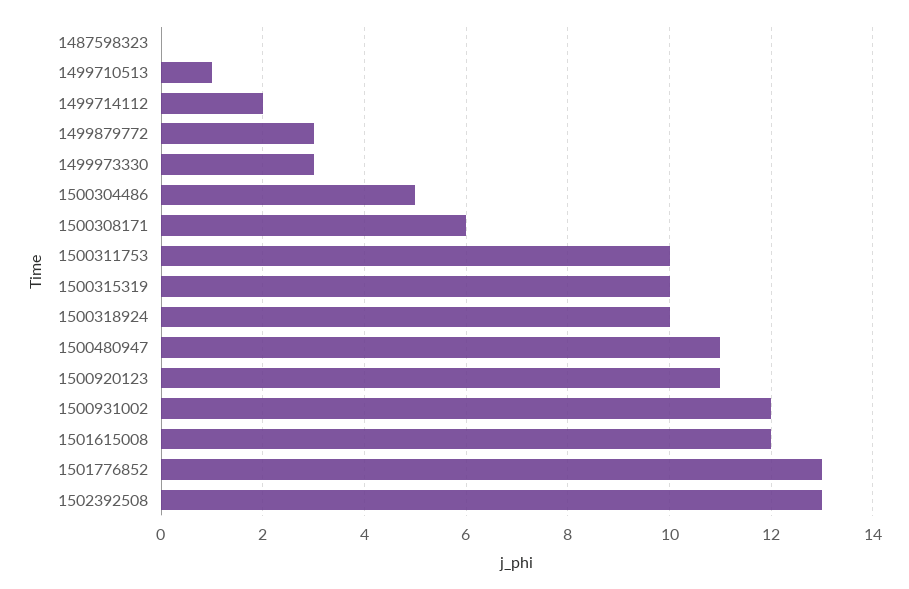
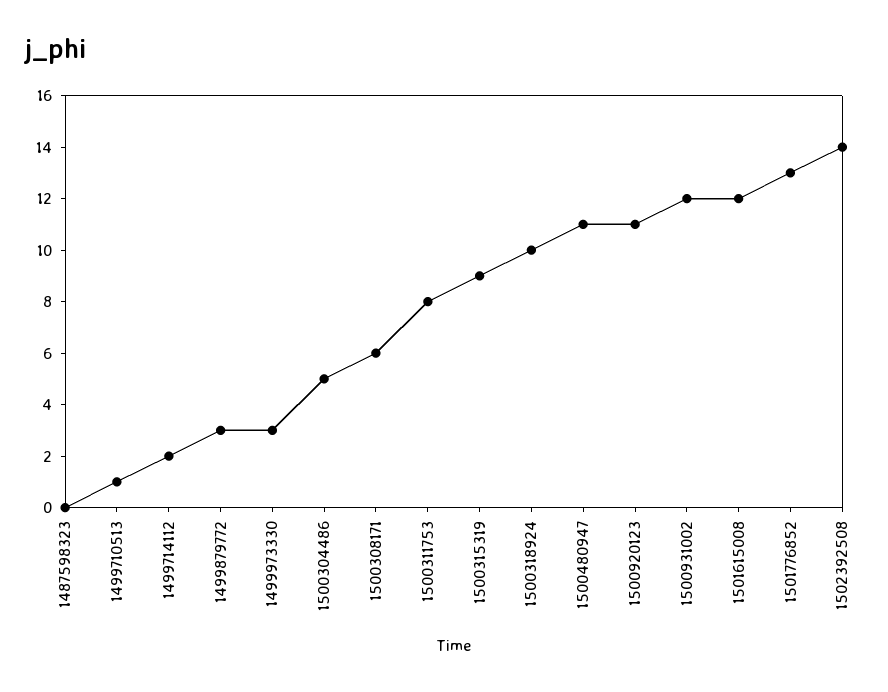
1500311753: 10 -> 8
1500315319: 10 -> 9
1502392508: 13 -> 14

